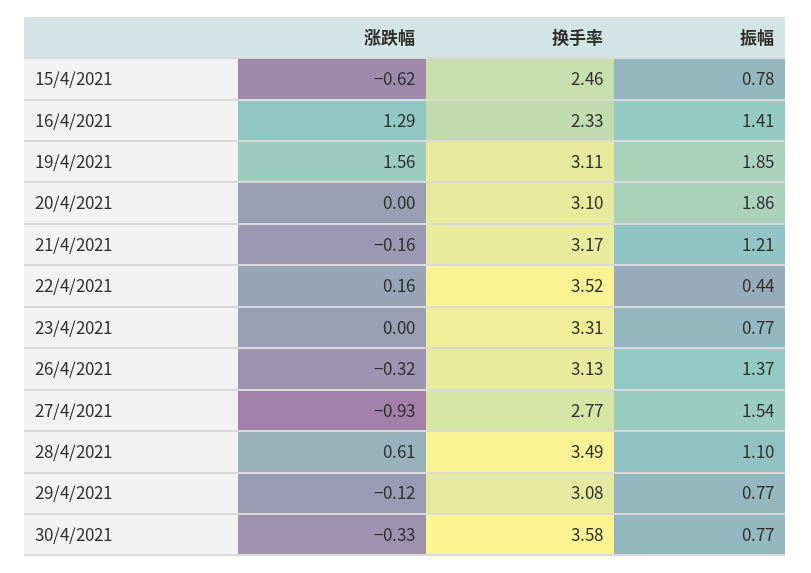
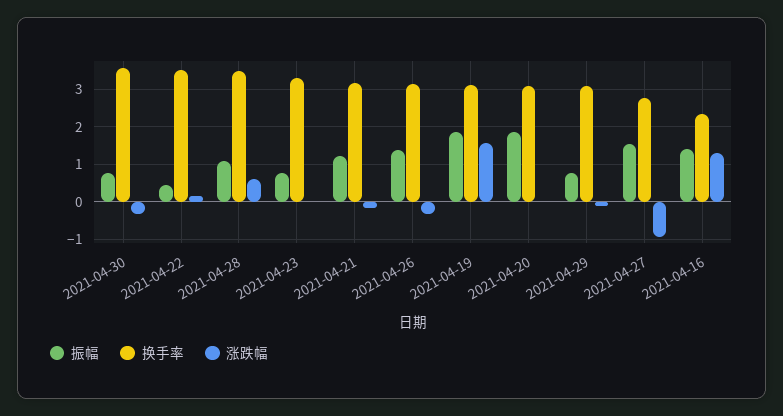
涨跌幅, 15/4/2021: -0.62 -> none
换手率, 15/4/2021: 2.46 -> none
振幅, 15/4/2021: 0.78 -> none

